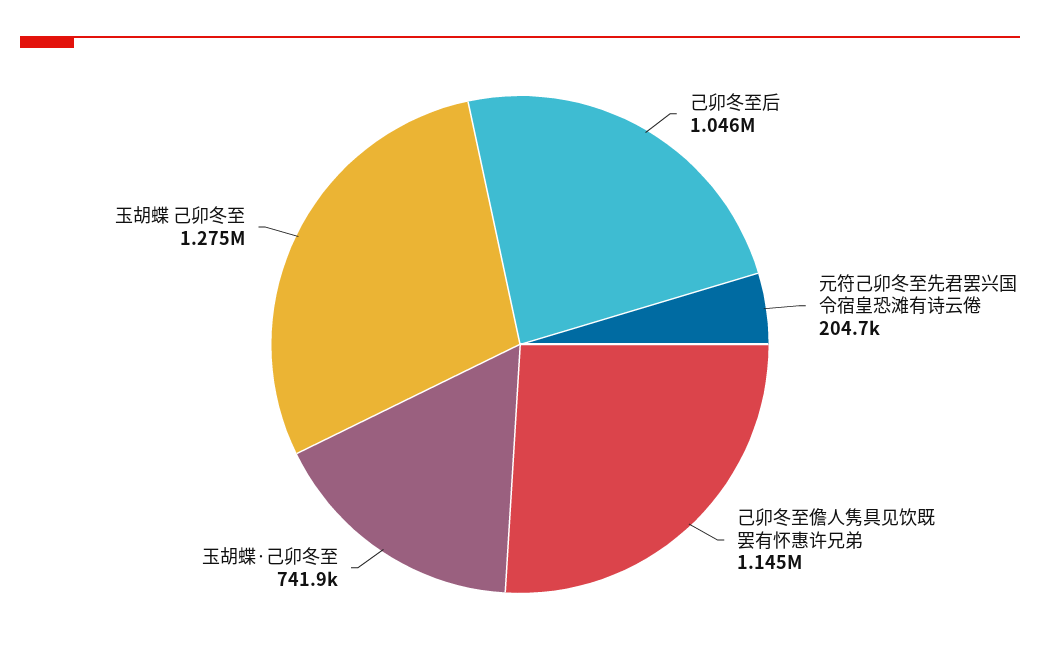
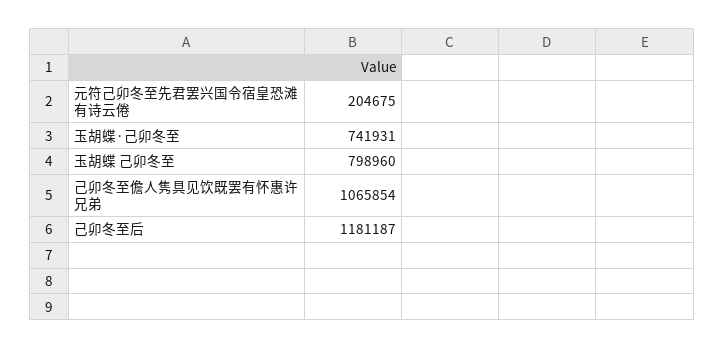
己卯冬至后: 1046000 -> 1181187
己卯冬至儋人隽具见饮既罢有怀惠许兄弟: 1145000 -> 1065854
玉胡蝶 己卯冬至: 1275000 -> 798960

